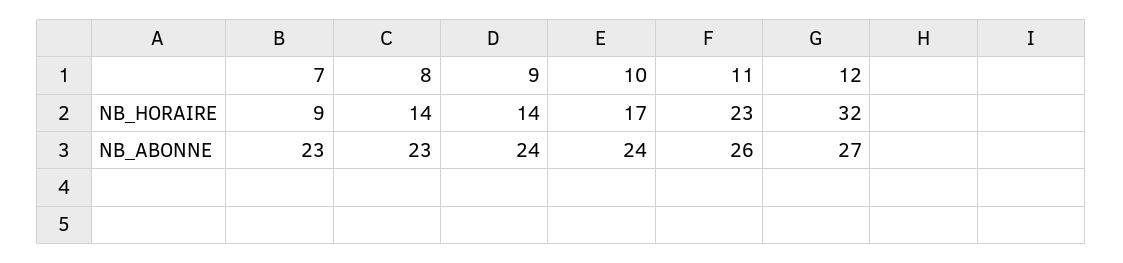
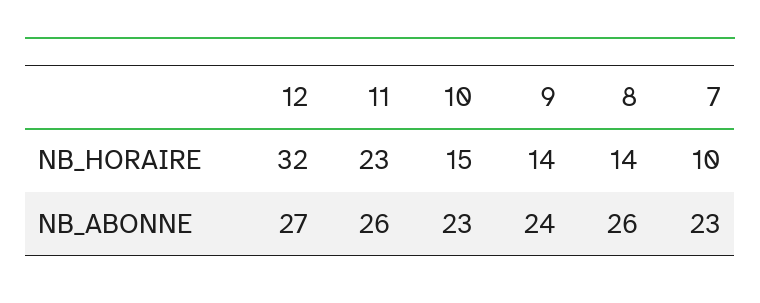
7, NB_HORAIRE: 9 -> 10
10, NB_HORAIRE: 17 -> 15
8, NB_ABONNE: 23 -> 26
10, NB_ABONNE: 24 -> 23

